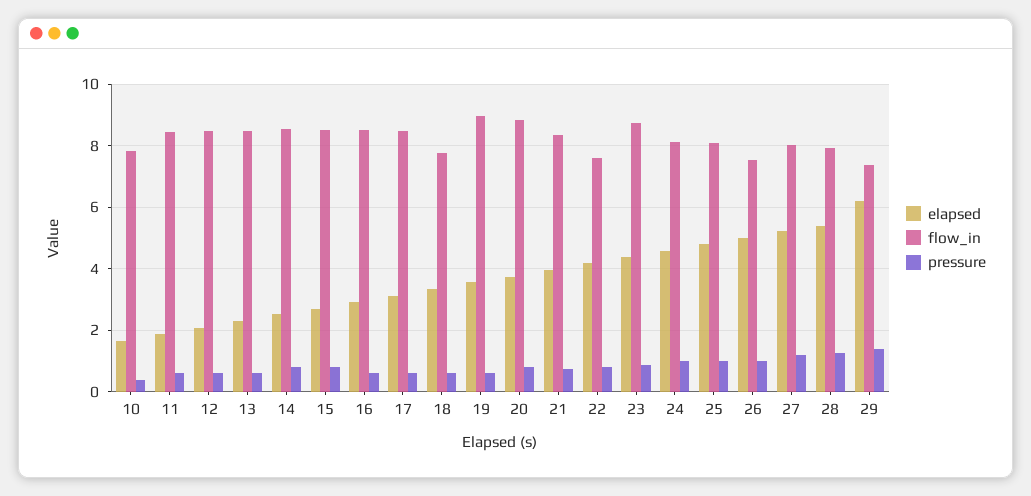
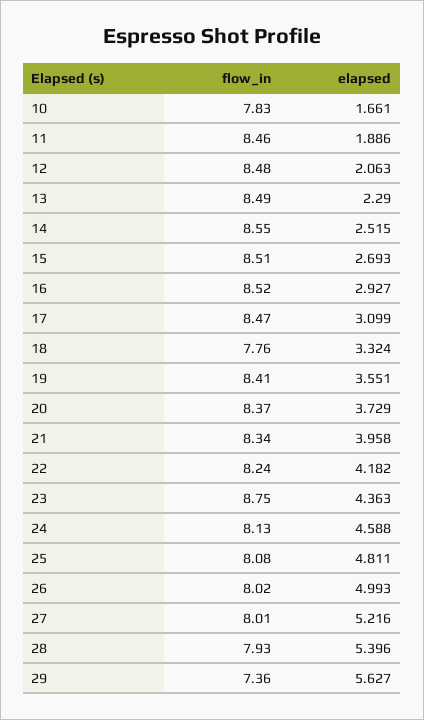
pressure, 10: 0.4 -> none
pressure, 11: 0.6 -> none
pressure, 12: 0.6 -> none
pressure, 13: 0.6 -> none
pressure, 14: 0.8 -> none
pressure, 15: 0.8 -> none
pressure, 16: 0.6 -> none
pressure, 17: 0.6 -> none
pressure, 18: 0.6 -> none
flow_in, 19: 9 -> 8.41
pressure, 19: 0.6 -> none
flow_in, 20: 8.8 -> 8.37
pressure, 20: 0.8 -> none
pressure, 21: 0.8 -> none
flow_in, 22: 7.6 -> 8.24
pressure, 22: 0.8 -> none
pressure, 23: 0.8 -> none
pressure, 24: 1 -> none
pressure, 25: 1 -> none
flow_in, 26: 7.6 -> 8.02
pressure, 26: 1 -> none
pressure, 27: 1.2 -> none
pressure, 28: 1.2 -> none
elapsed, 29: 6.2 -> 5.627
pressure, 29: 1.4 -> none

